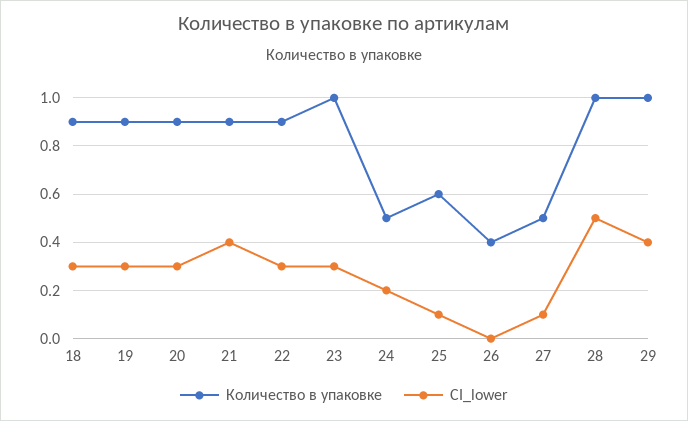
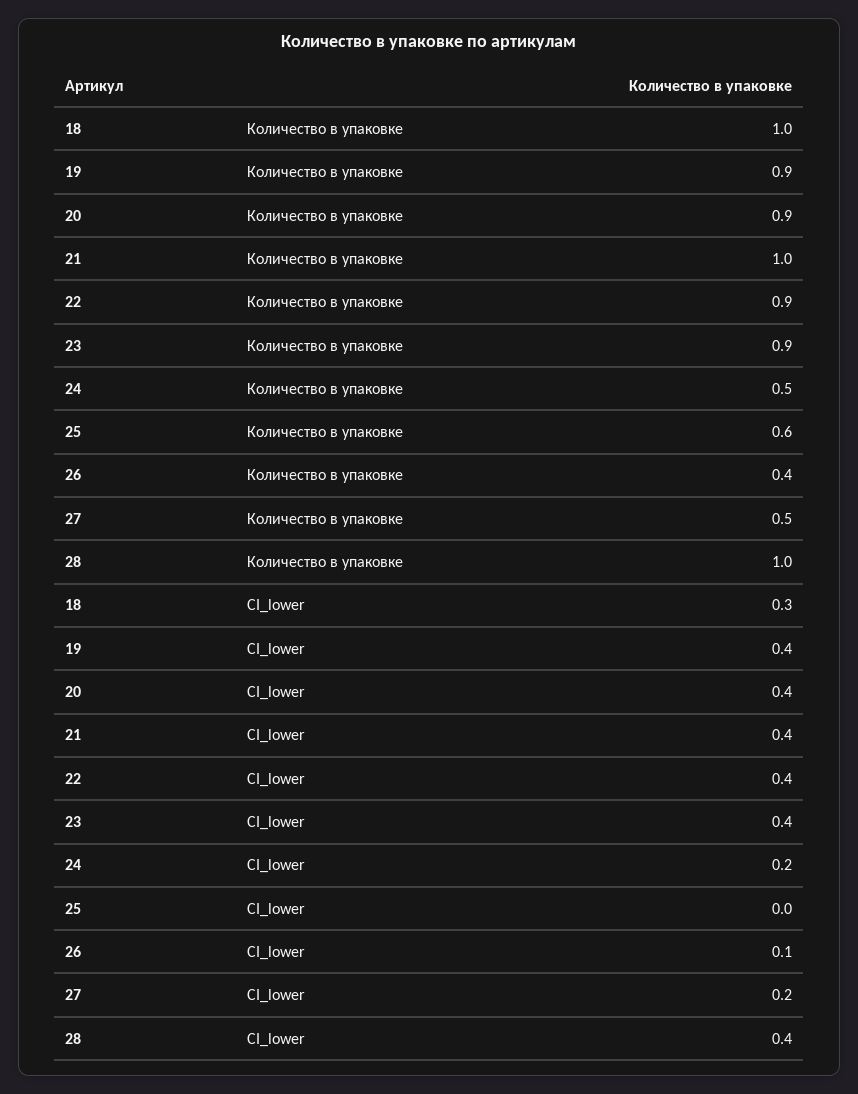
Количество в упаковке, 18: 0.9 -> 1
CI_lower, 19: 0.3 -> 0.4
CI_lower, 20: 0.3 -> 0.4
Количество в упаковке, 21: 0.9 -> 1
CI_lower, 22: 0.3 -> 0.4
Количество в упаковке, 23: 1 -> 0.9
CI_lower, 23: 0.3 -> 0.4
CI_lower, 25: 0.1 -> 0
CI_lower, 26: 0 -> 0.1
CI_lower, 27: 0.1 -> 0.2
CI_lower, 28: 0.5 -> 0.4
Количество в упаковке, 29: 1 -> none
CI_lower, 29: 0.4 -> none

